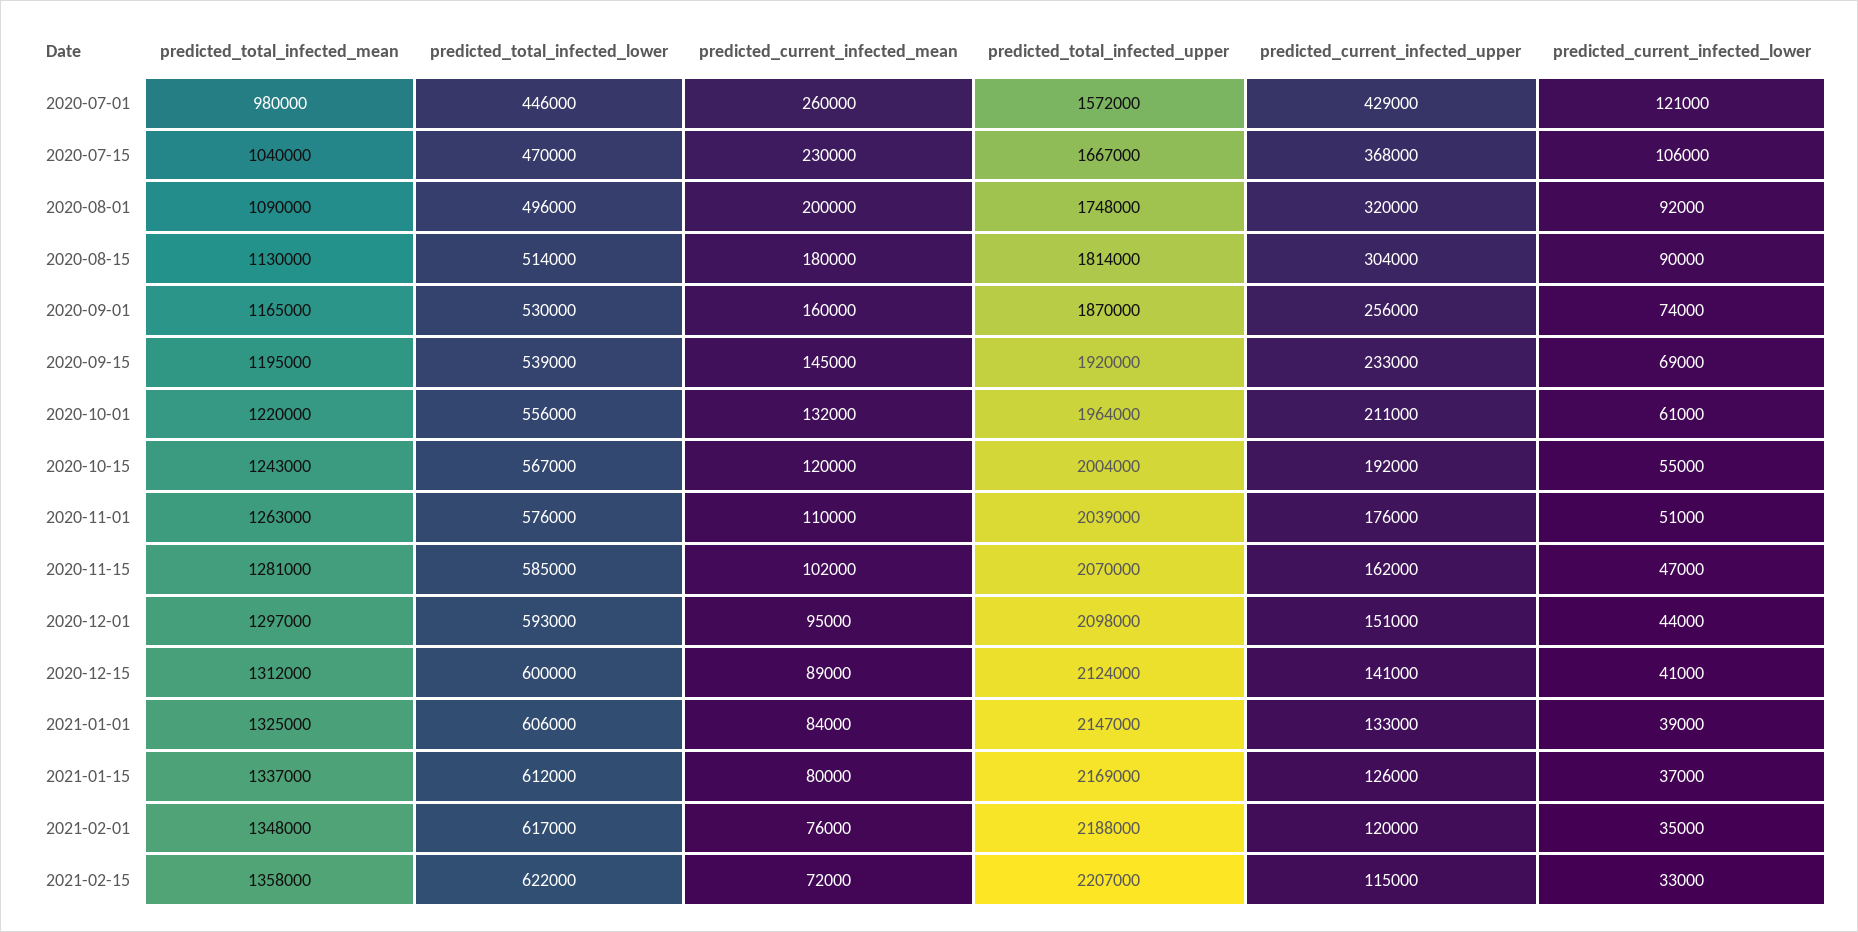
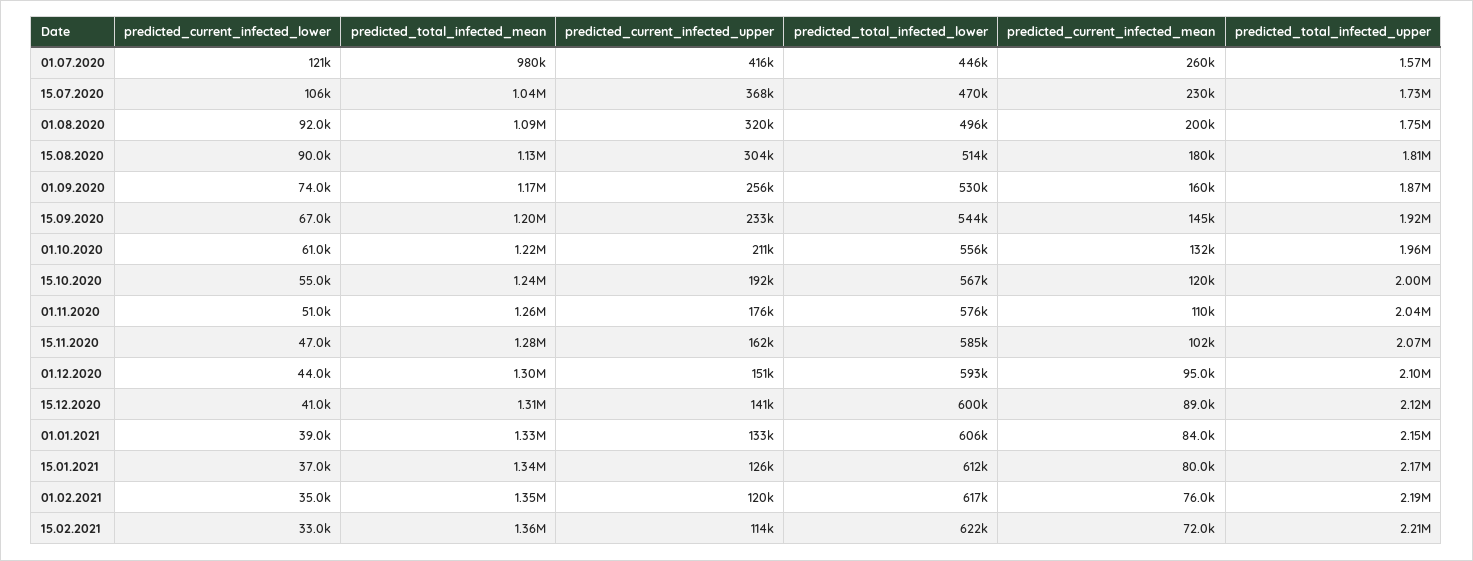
predicted_current_infected_upper, 2020-07-01: 429000 -> 416000
predicted_total_infected_upper, 2020-07-15: 1667000 -> 1730000
predicted_total_infected_lower, 2020-09-15: 539000 -> 544000
predicted_current_infected_lower, 2020-09-15: 69000 -> 67000
predicted_current_infected_upper, 2021-02-15: 115000 -> 114000

